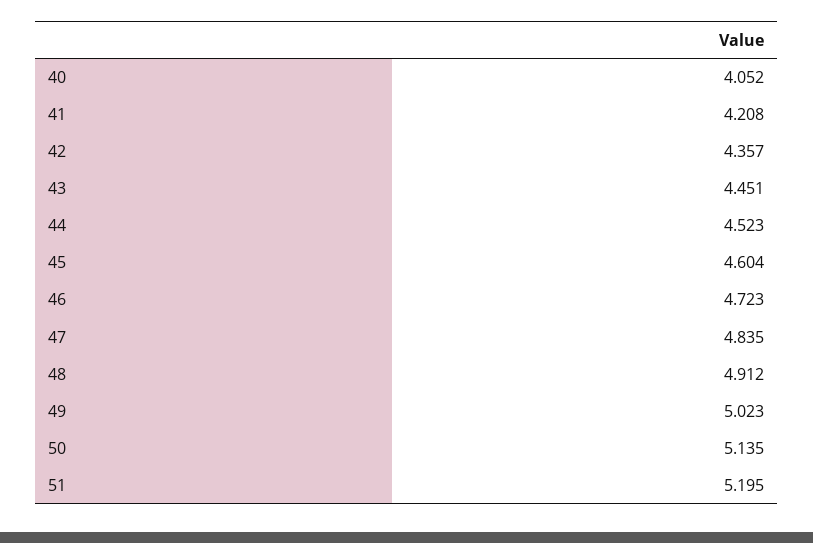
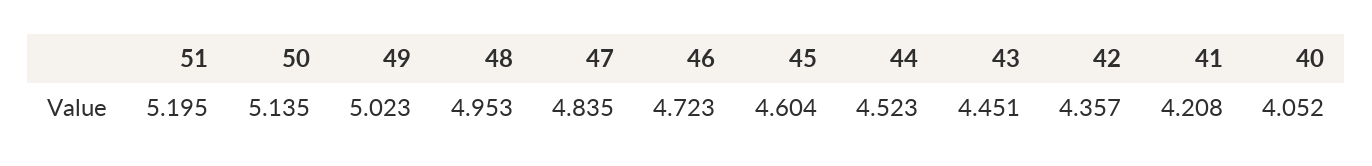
48: 4.912 -> 4.953

